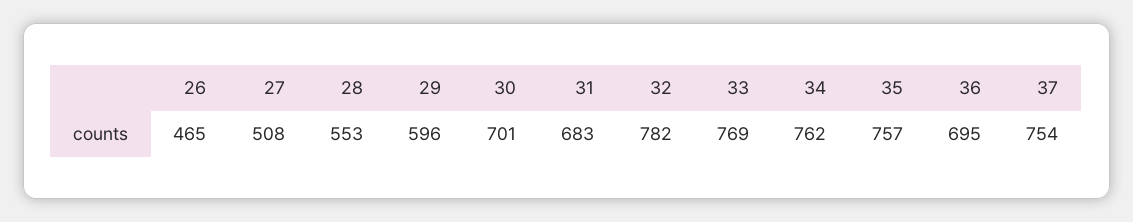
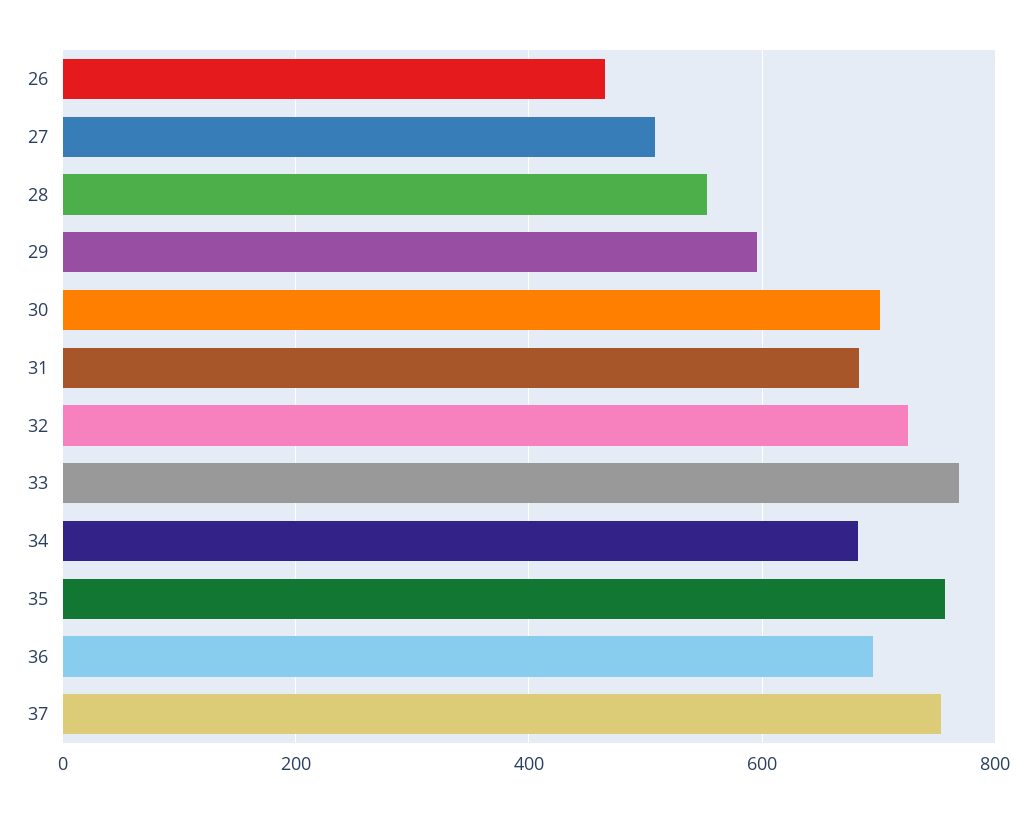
32: 782 -> 720
34: 762 -> 680

